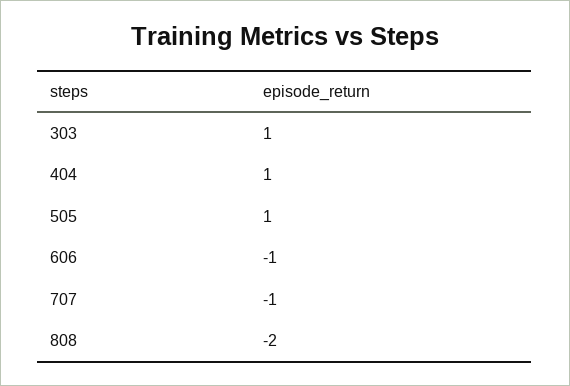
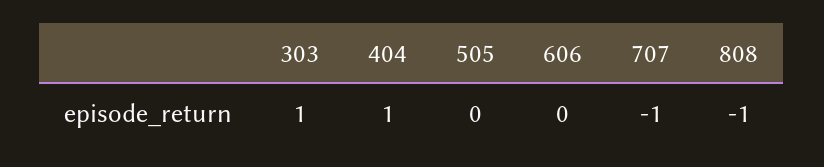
505: 1 -> 0
606: -1 -> 0
808: -2 -> -1

